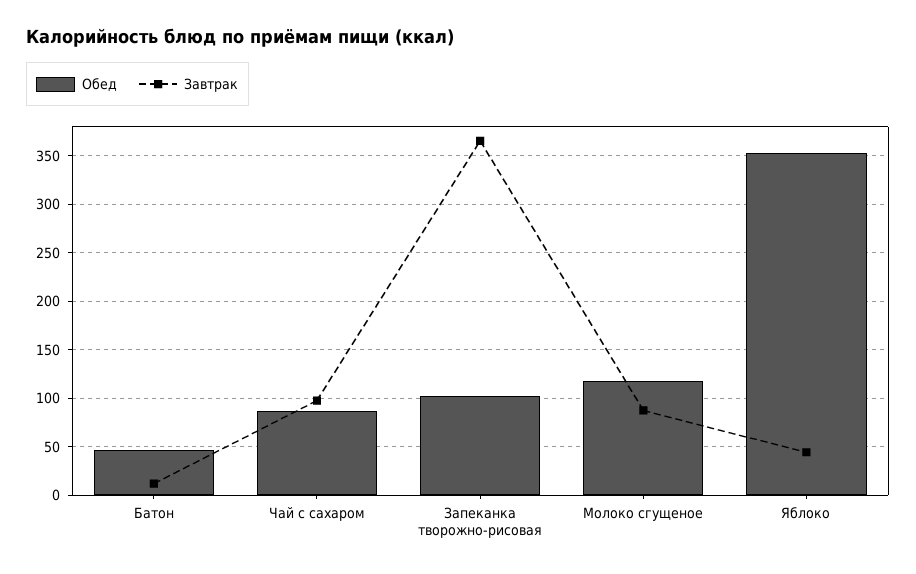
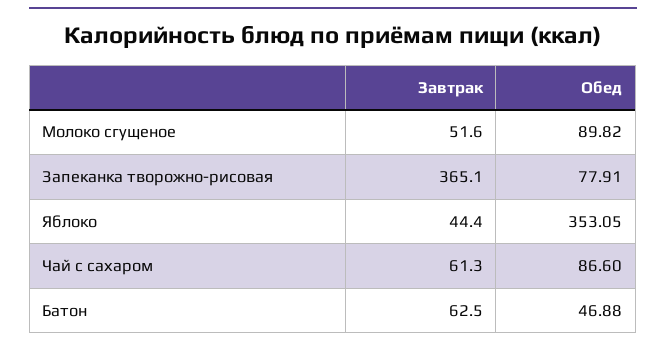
Завтрак, Батон: 10 -> 62.5
Завтрак, Чай с сахаром: 100 -> 61.3
Обед, Запеканка творожно-рисовая: 100 -> 77.91
Обед, Молоко сгущеное: 120 -> 89.82
Завтрак, Молоко сгущеное: 90 -> 51.6

